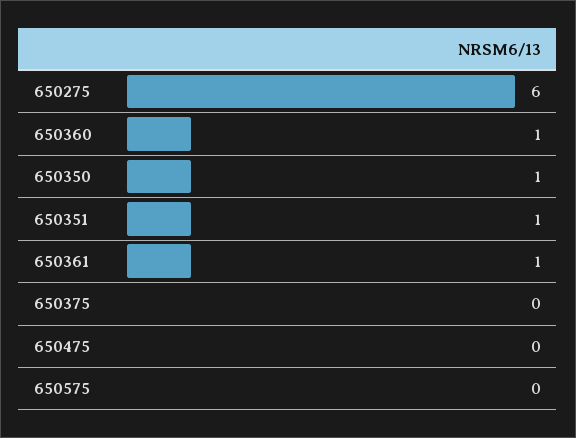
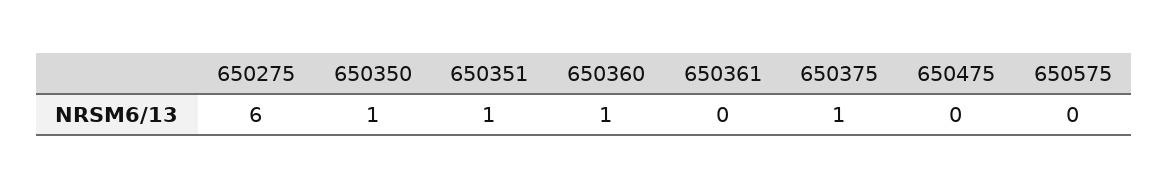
650361: 1 -> 0
650375: 0 -> 1

